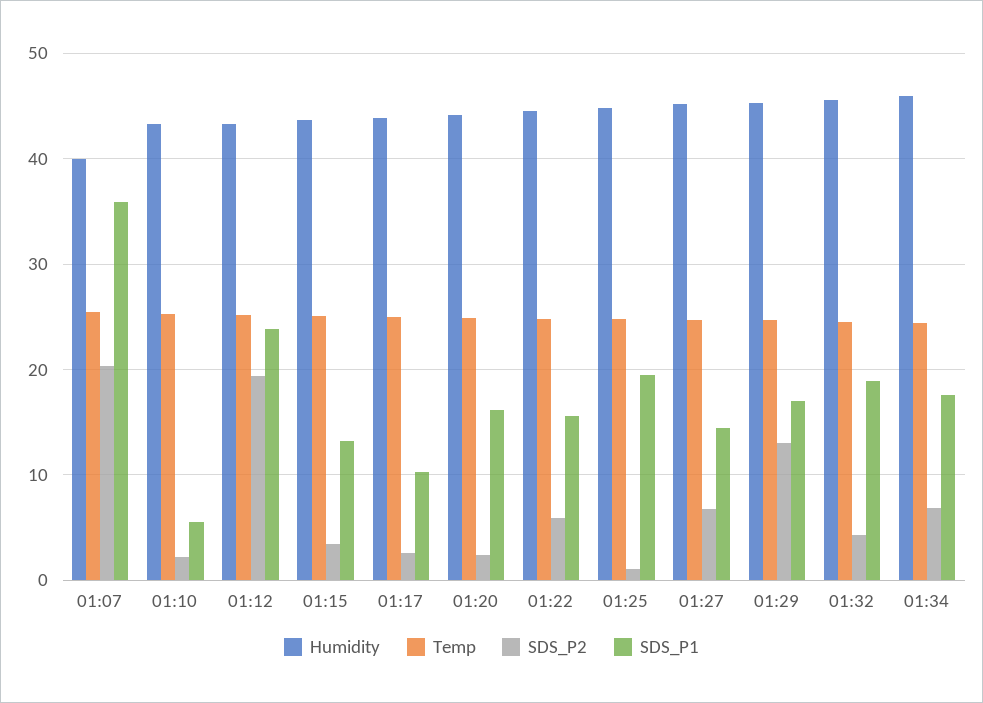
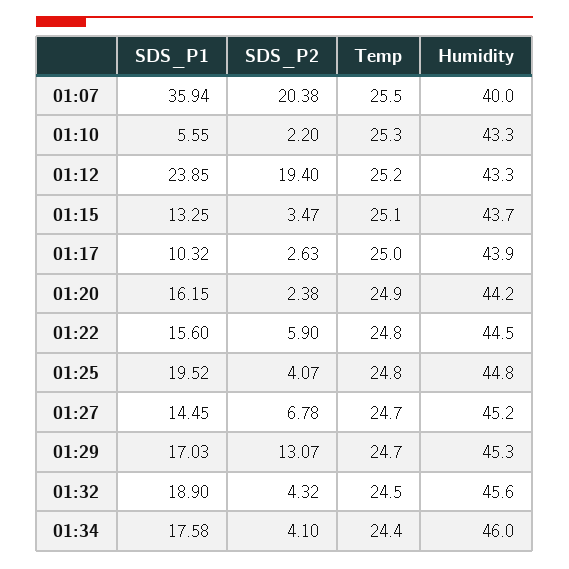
SDS_P2, 01:25: 1 -> 4.07
SDS_P2, 01:34: 7 -> 4.1

